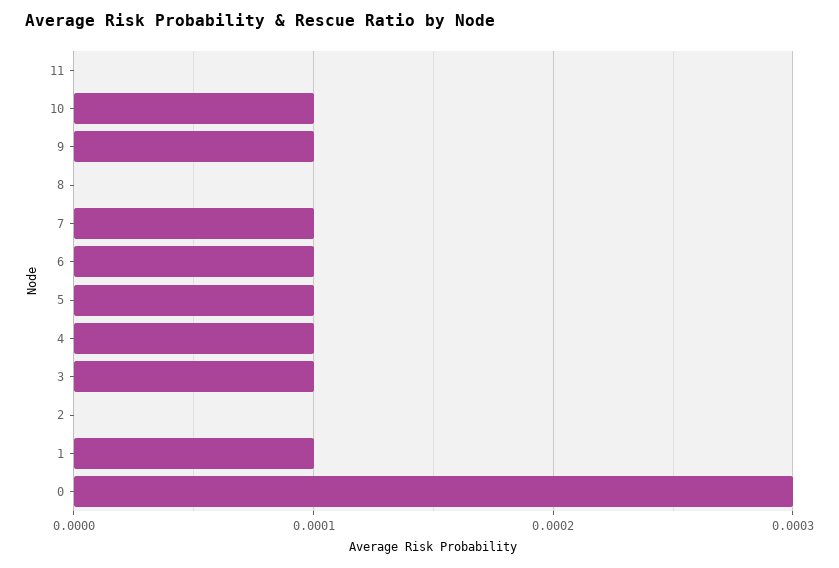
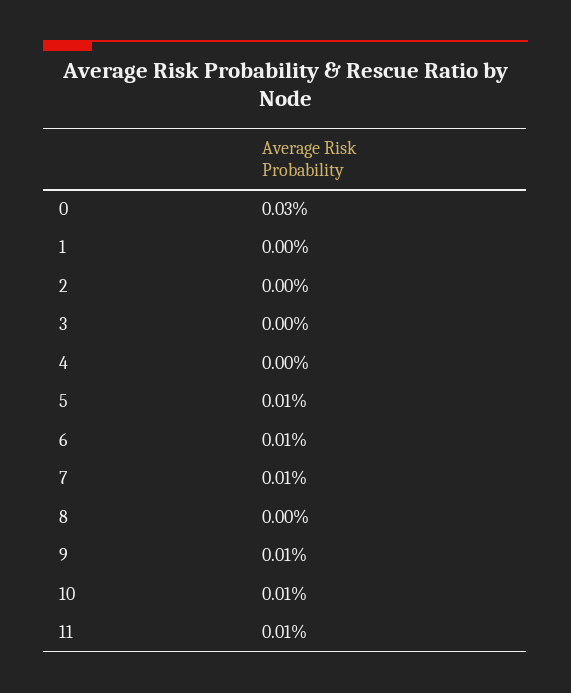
11: 0 -> 0.0001
4: 0.0001 -> 0
3: 0.0001 -> 0
1: 0.0001 -> 0

